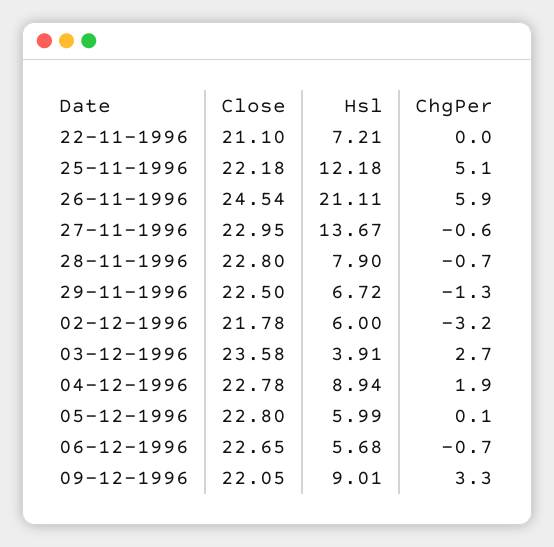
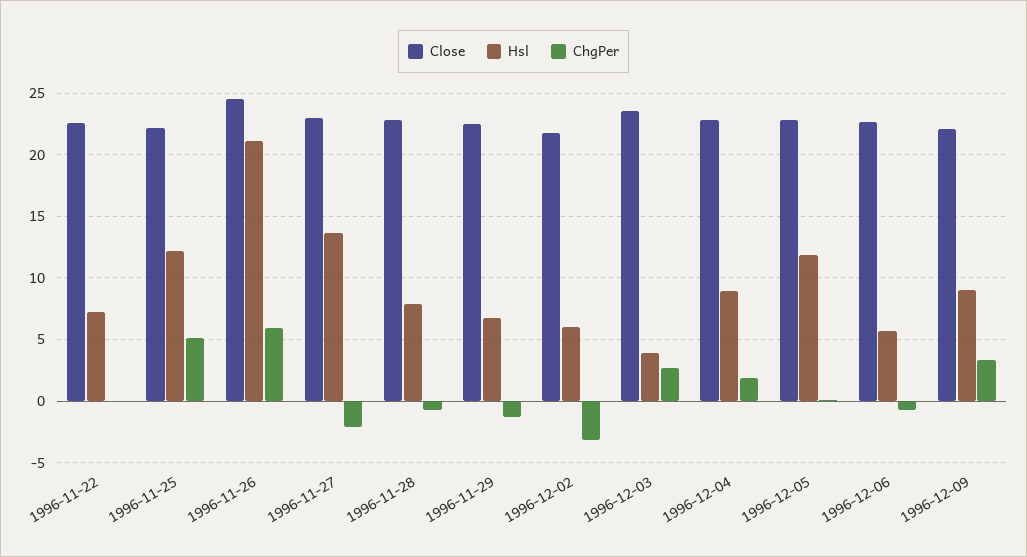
Close, 22-11-1996: 21.1 -> 22.5
ChgPer, 27-11-1996: -0.6 -> -2
Hsl, 05-12-1996: 5.99 -> 12

